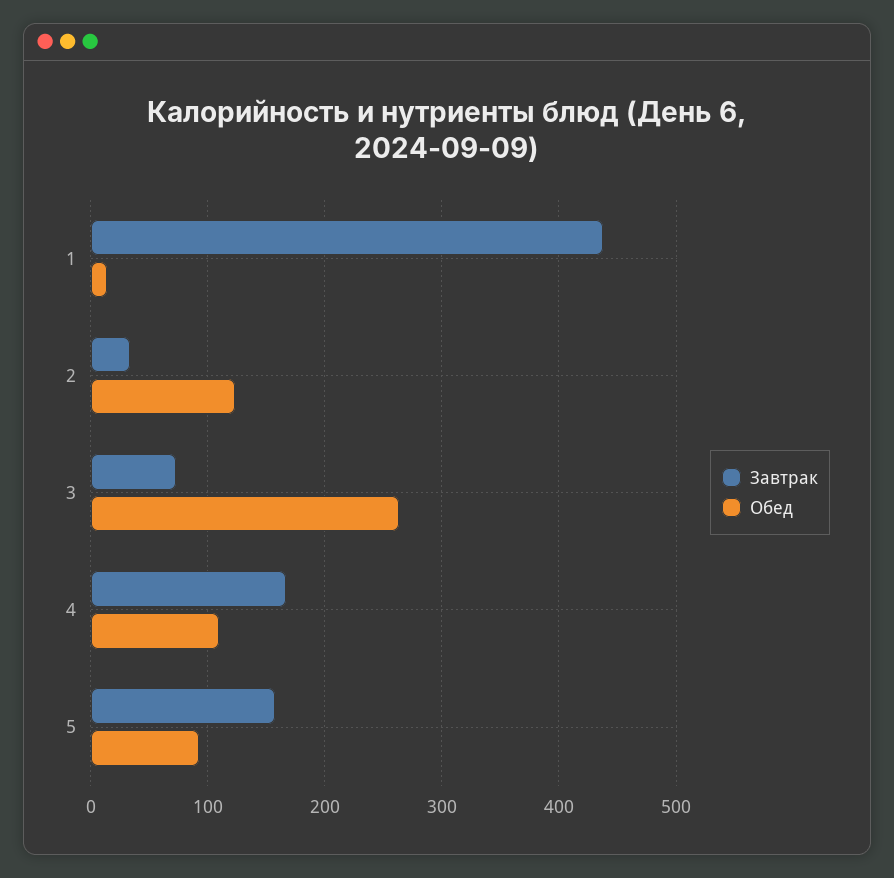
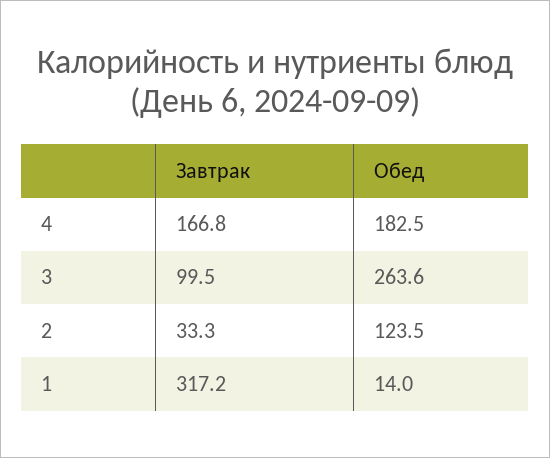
Завтрак, 1: 440 -> 317.2
Завтрак, 3: 70 -> 99.5
Обед, 4: 110 -> 182.5
Завтрак, 5: 160 -> none
Обед, 5: 90 -> none

